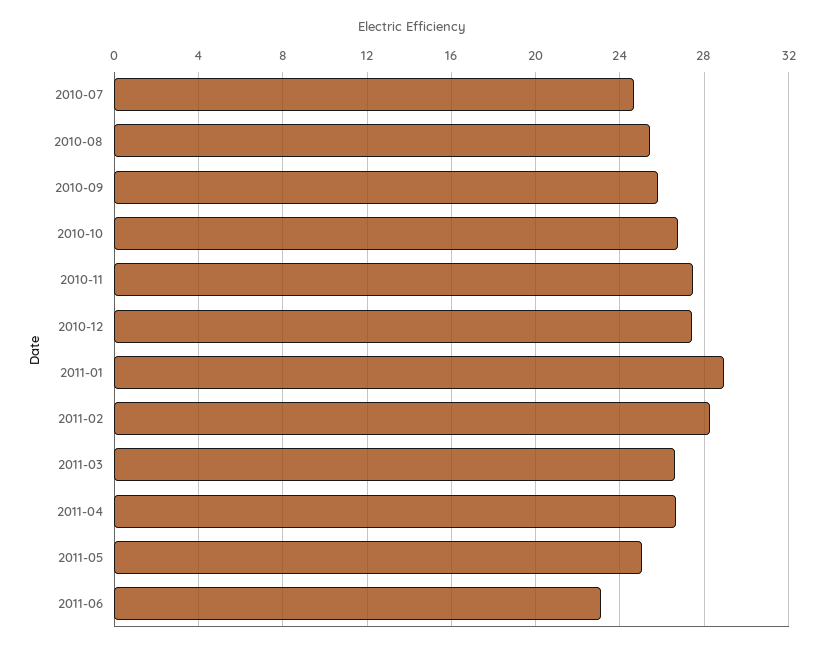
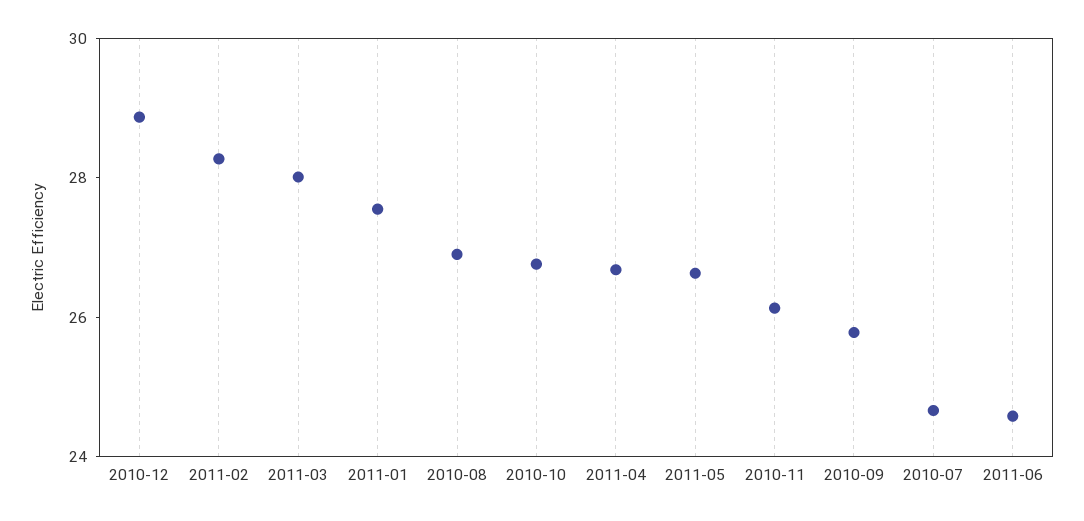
2010-08: 25.5 -> 27
2010-11: 27.5 -> 26
2010-12: 27.5 -> 29
2011-01: 29 -> 27.5
2011-03: 26.5 -> 28
2011-05: 25 -> 26.5
2011-06: 23 -> 24.5

